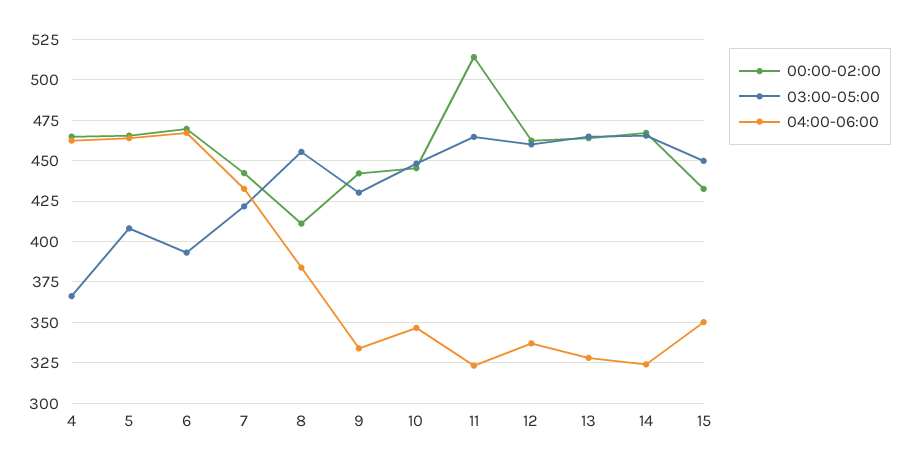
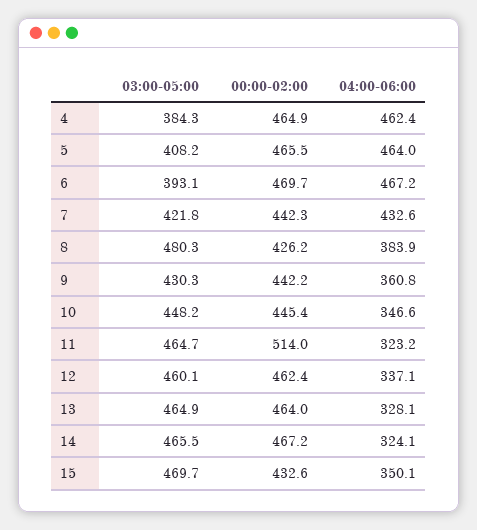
03:00-05:00, 4: 365 -> 384.3
00:00-02:00, 8: 410 -> 426.2
03:00-05:00, 8: 455 -> 480.3
04:00-06:00, 9: 335 -> 360.8
03:00-05:00, 15: 450 -> 469.7

